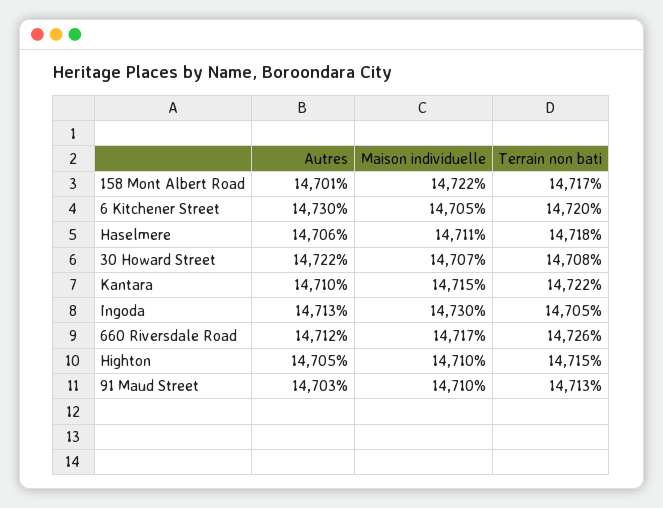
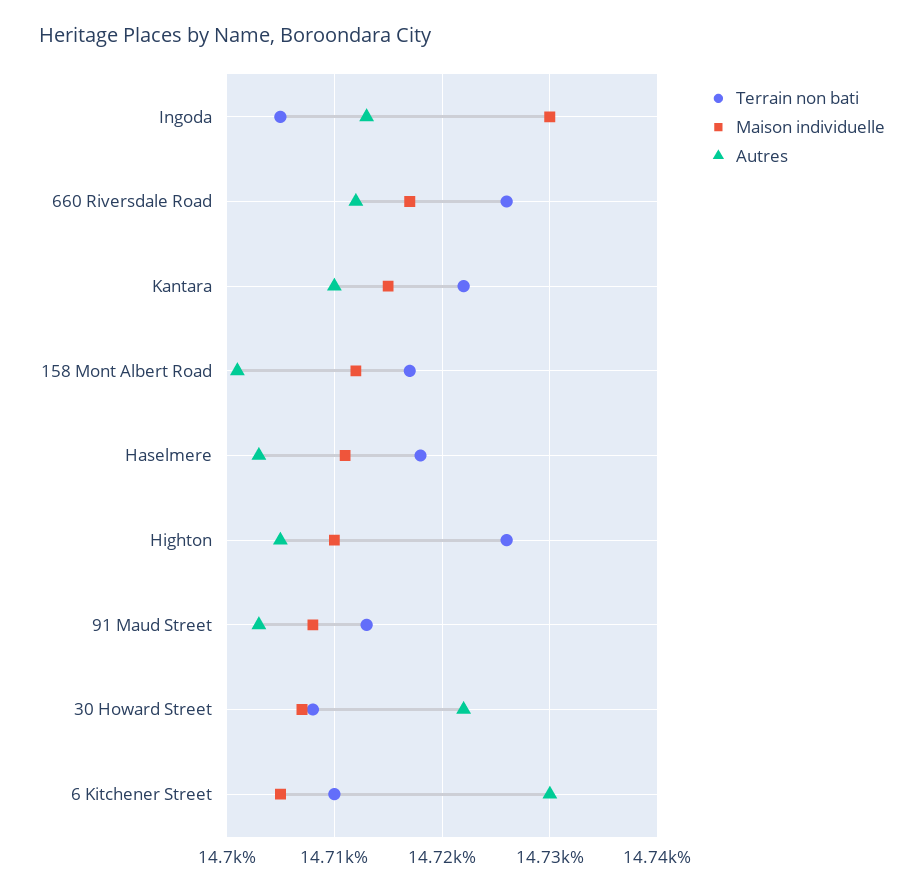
Maison individuelle, 158 Mont Albert Road: 14722 -> 14712
Terrain non bati, 6 Kitchener Street: 14720 -> 14710
Autres, Haselmere: 14706 -> 14703
Terrain non bati, Highton: 14715 -> 14726
Maison individuelle, 91 Maud Street: 14710 -> 14708

